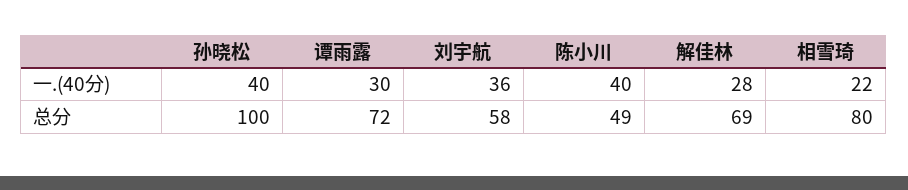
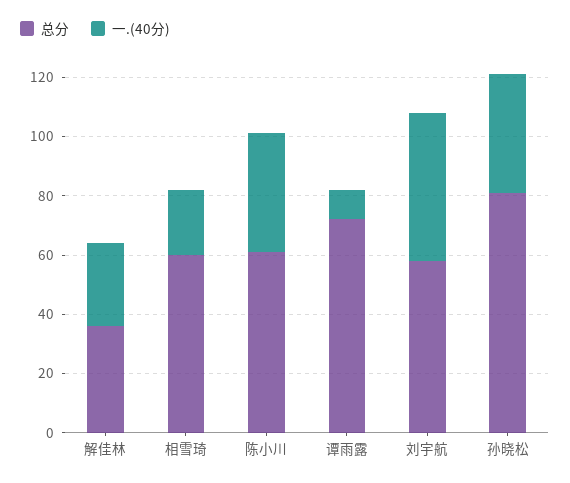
一.(40分), 谭雨露: 30 -> 10
一.(40分), 刘宇航: 36 -> 50
总分, 孙晓松: 100 -> 80
总分, 陈小川: 49 -> 60
总分, 解佳林: 69 -> 35
总分, 相雪琦: 80 -> 60

